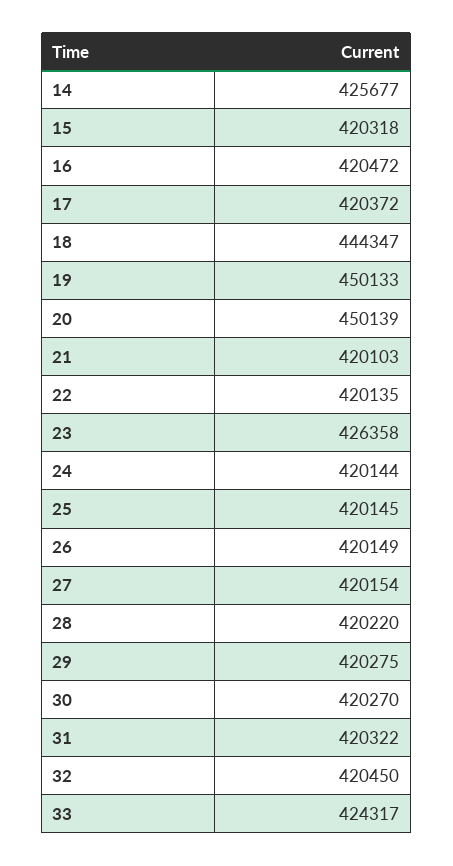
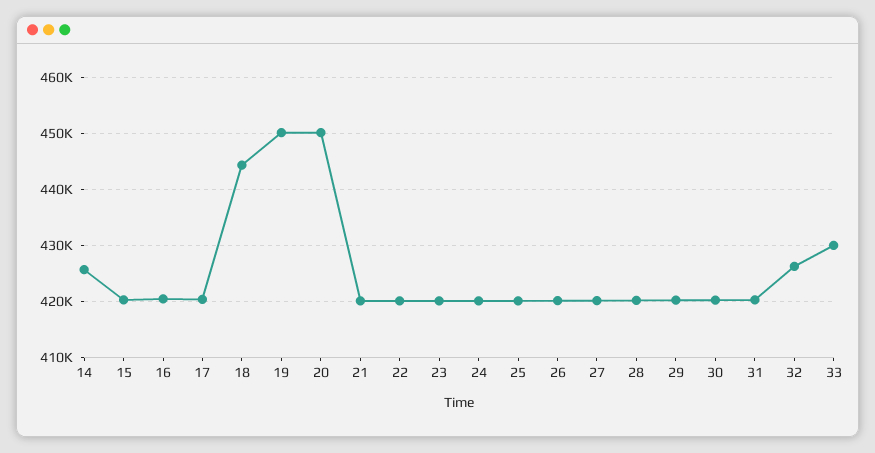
23: 426358 -> 420000
32: 420450 -> 426000
33: 424317 -> 430000

